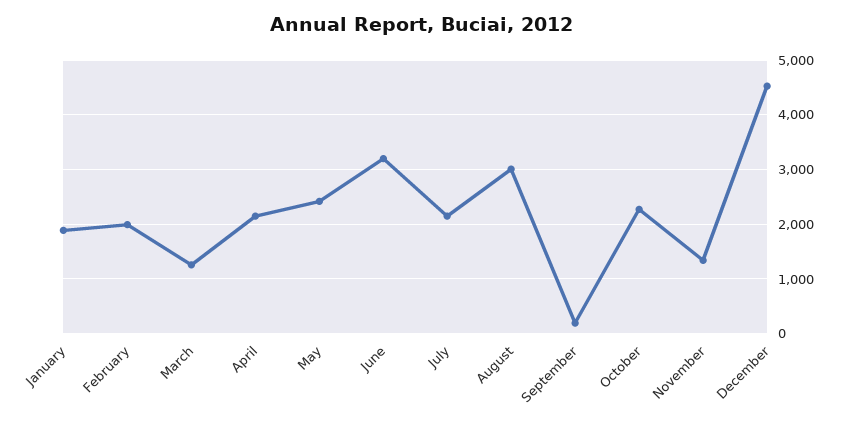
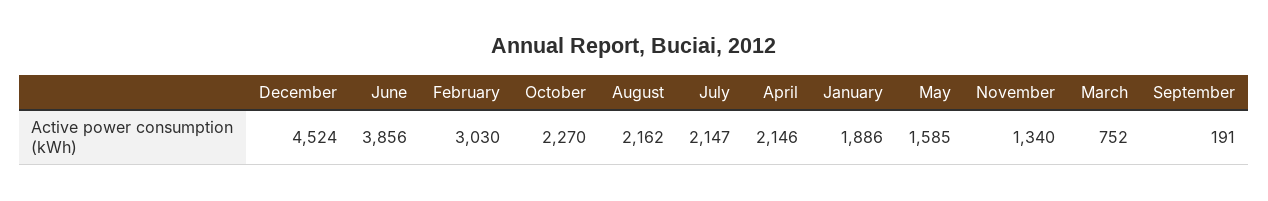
February: 2000 -> 3030
March: 1200 -> 752
May: 2400 -> 1585
June: 3200 -> 3856
August: 3000 -> 2162

